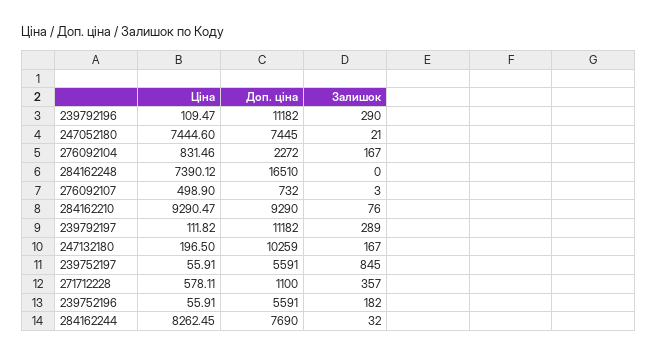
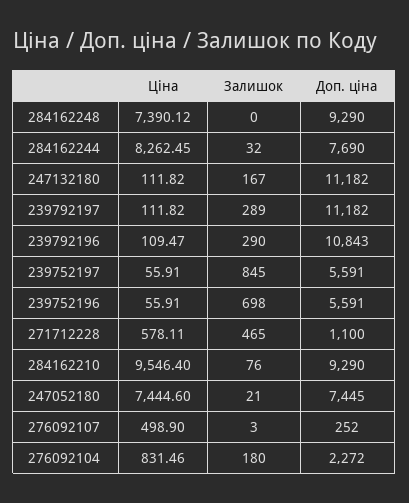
Доп. ціна, 239792196: 11182 -> 10843
Залишок, 276092104: 167 -> 180
Доп. ціна, 284162248: 16510 -> 9290
Доп. ціна, 276092107: 732 -> 252
Ціна, 284162210: 9290.47 -> 9546.4
Ціна, 247132180: 196.5 -> 111.82
Доп. ціна, 247132180: 10259 -> 11182
Залишок, 271712228: 357 -> 465
Залишок, 239752196: 182 -> 698

